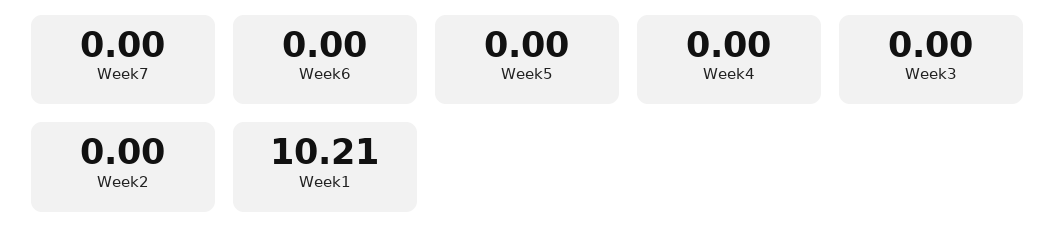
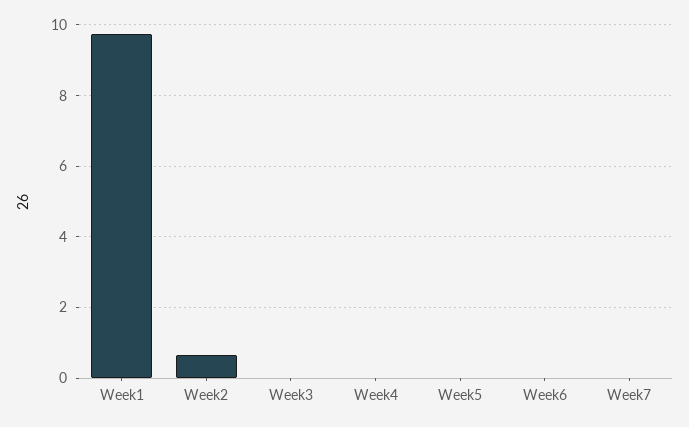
Week2: 0 -> 0.6
Week1: 10.21 -> 9.8

